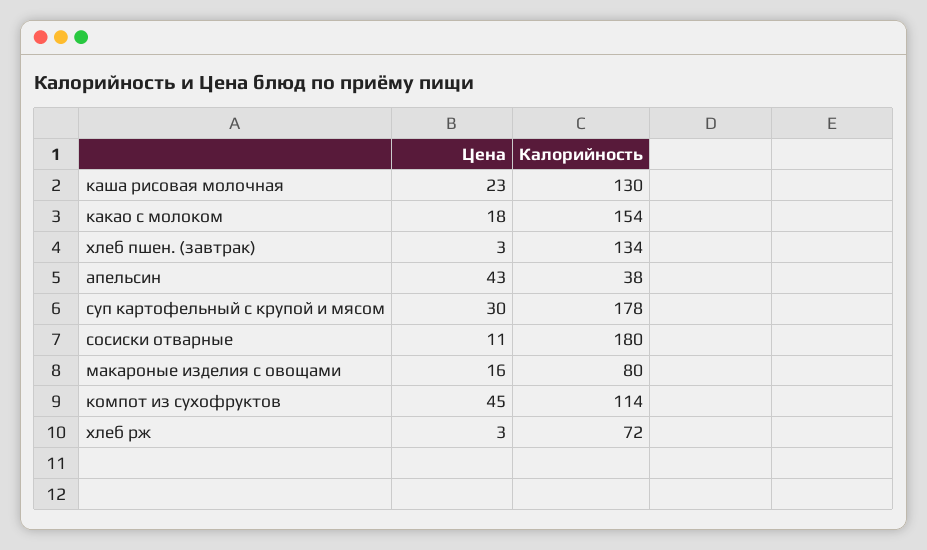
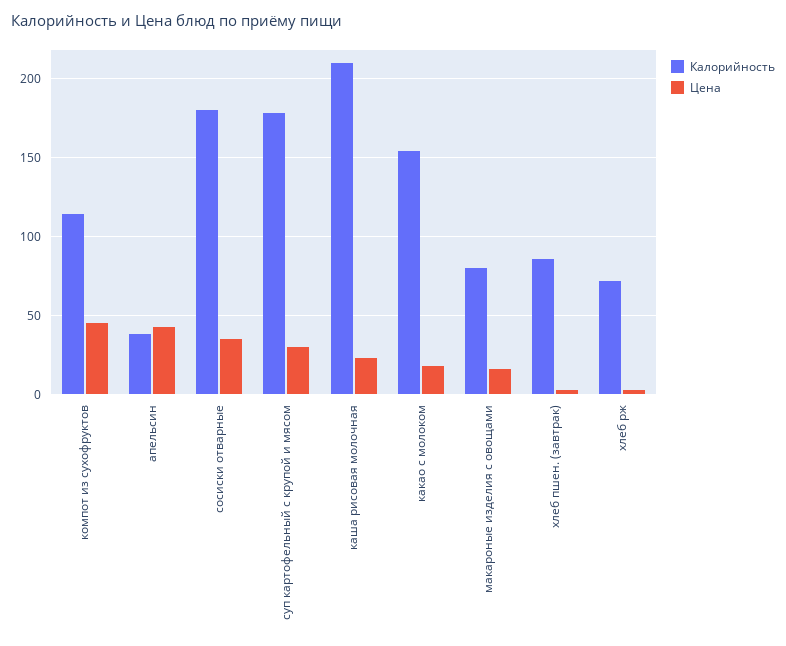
Калорийность, каша рисовая молочная: 130 -> 210
Калорийность, хлеб пшен. (завтрак): 134 -> 85
Цена, сосиски отварные: 11 -> 35

